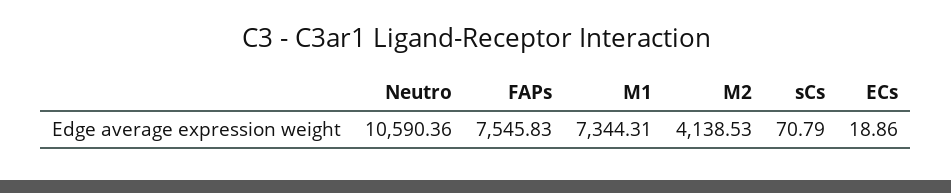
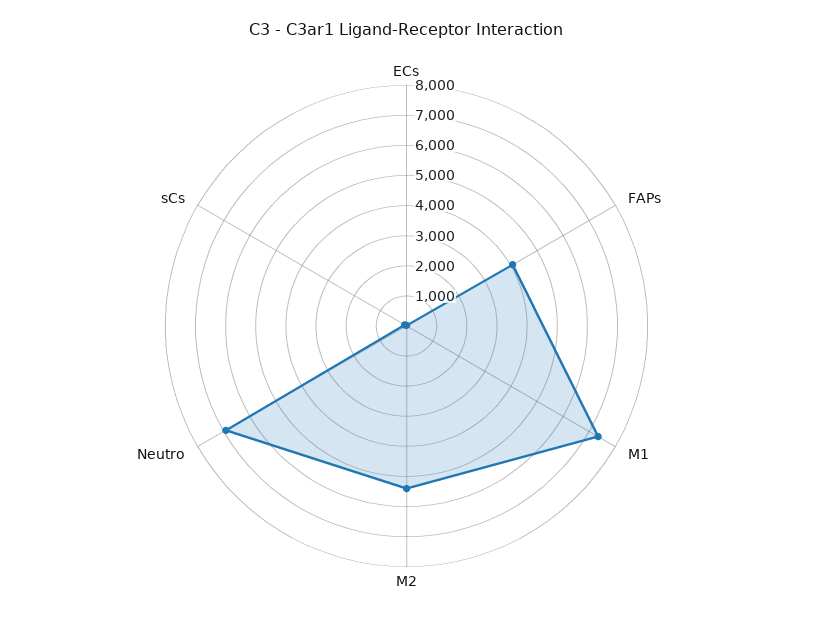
Neutro: 10590.36 -> 7000
FAPs: 7545.83 -> 4000
M2: 4138.53 -> 5500

